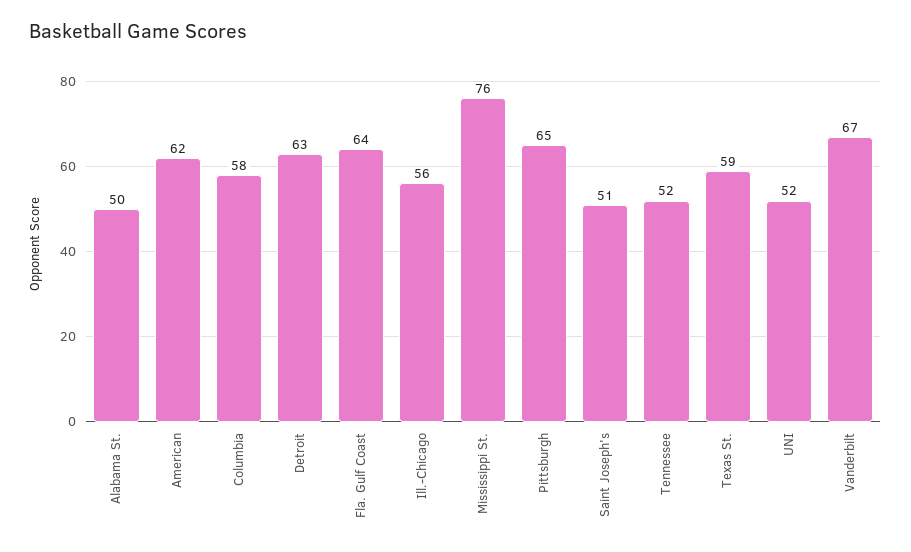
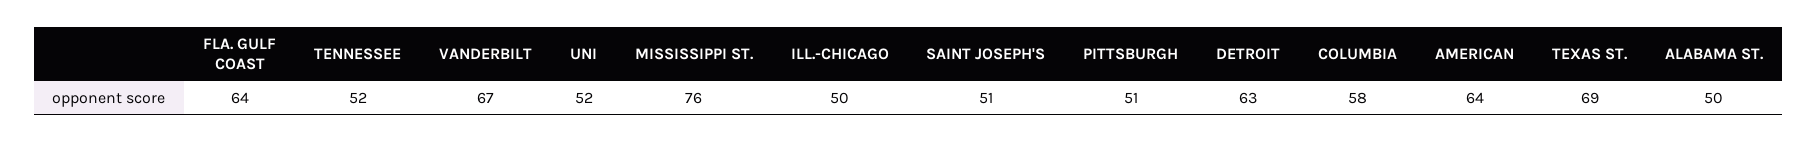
American: 62 -> 64
Ill.-Chicago: 56 -> 50
Pittsburgh: 65 -> 51
Texas St.: 59 -> 69

